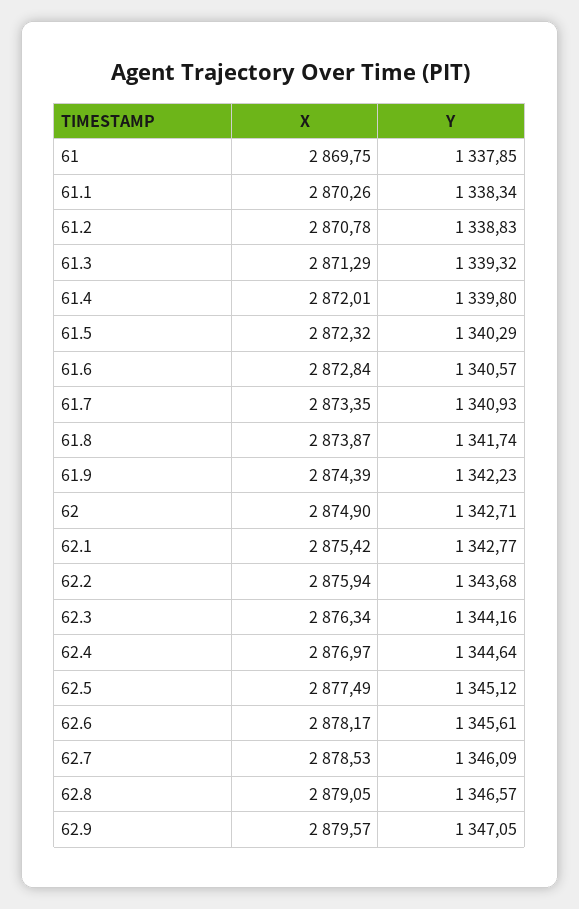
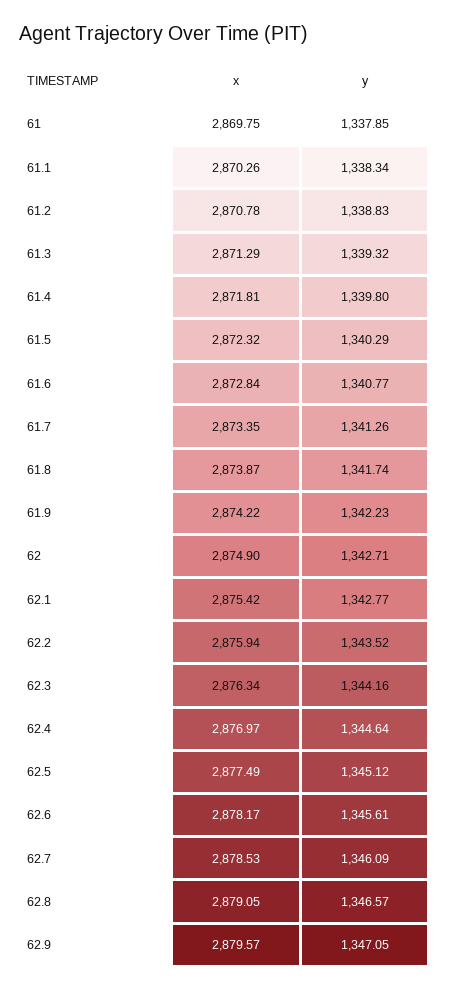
X, 61.4: 2872.01 -> 2871.81
Y, 61.6: 1340.57 -> 1340.77
Y, 61.7: 1340.93 -> 1341.26
X, 61.9: 2874.39 -> 2874.22
Y, 62.2: 1343.68 -> 1343.52

